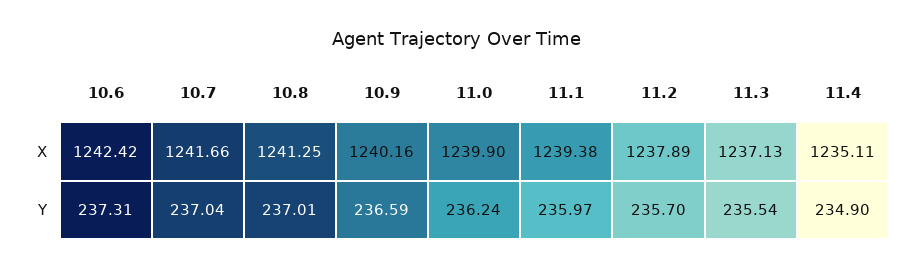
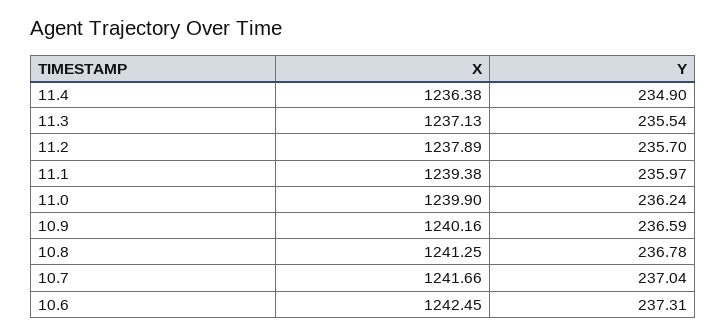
10.6, X: 1242.42 -> 1242.45
11.4, X: 1235.11 -> 1236.38
10.8, Y: 237.01 -> 236.78

